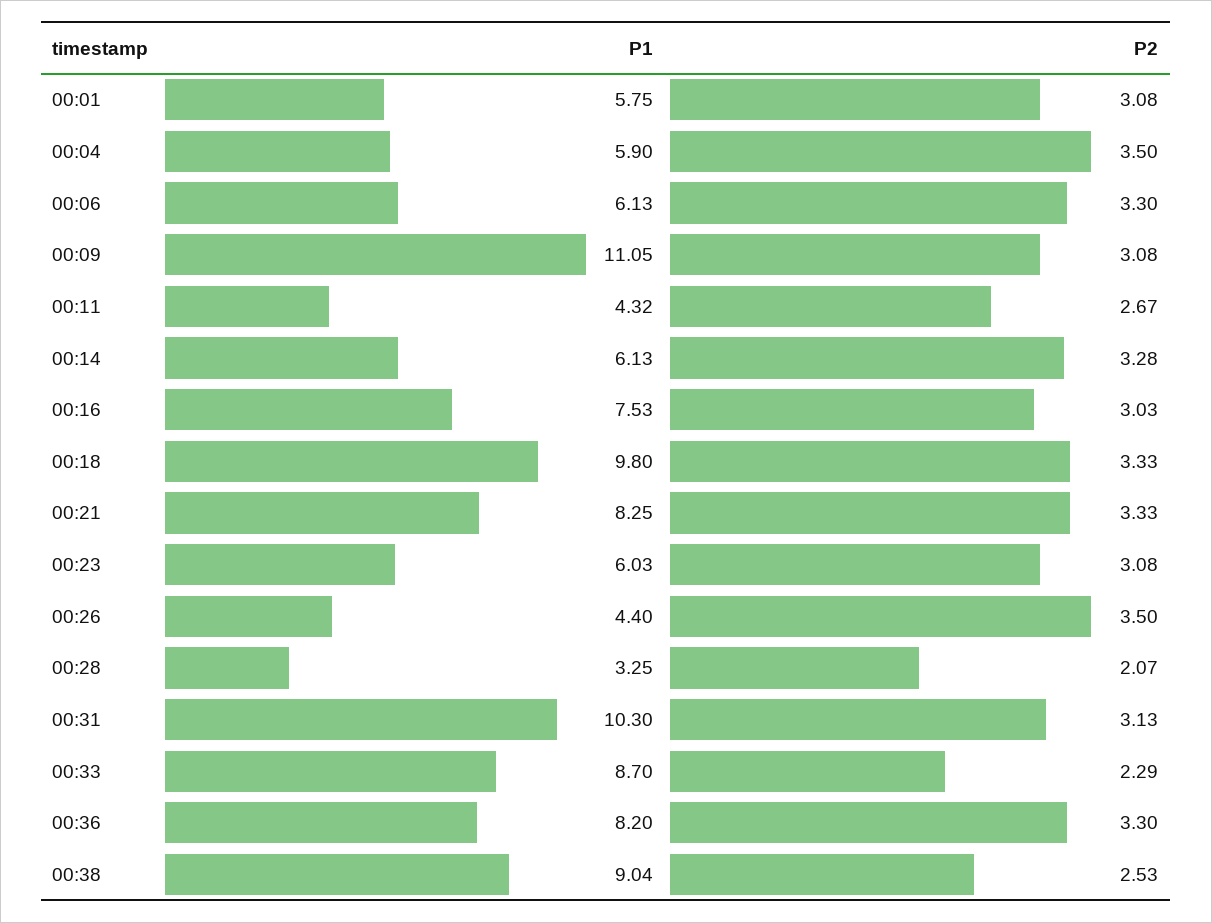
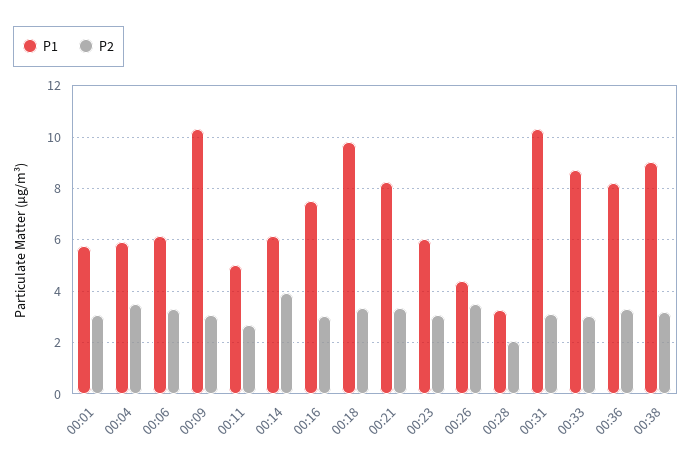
P1, 00:09: 11.05 -> 10.25
P1, 00:11: 4.32 -> 5
P2, 00:14: 3.28 -> 4
P2, 00:33: 2.29 -> 3
P2, 00:38: 2.53 -> 3.25

